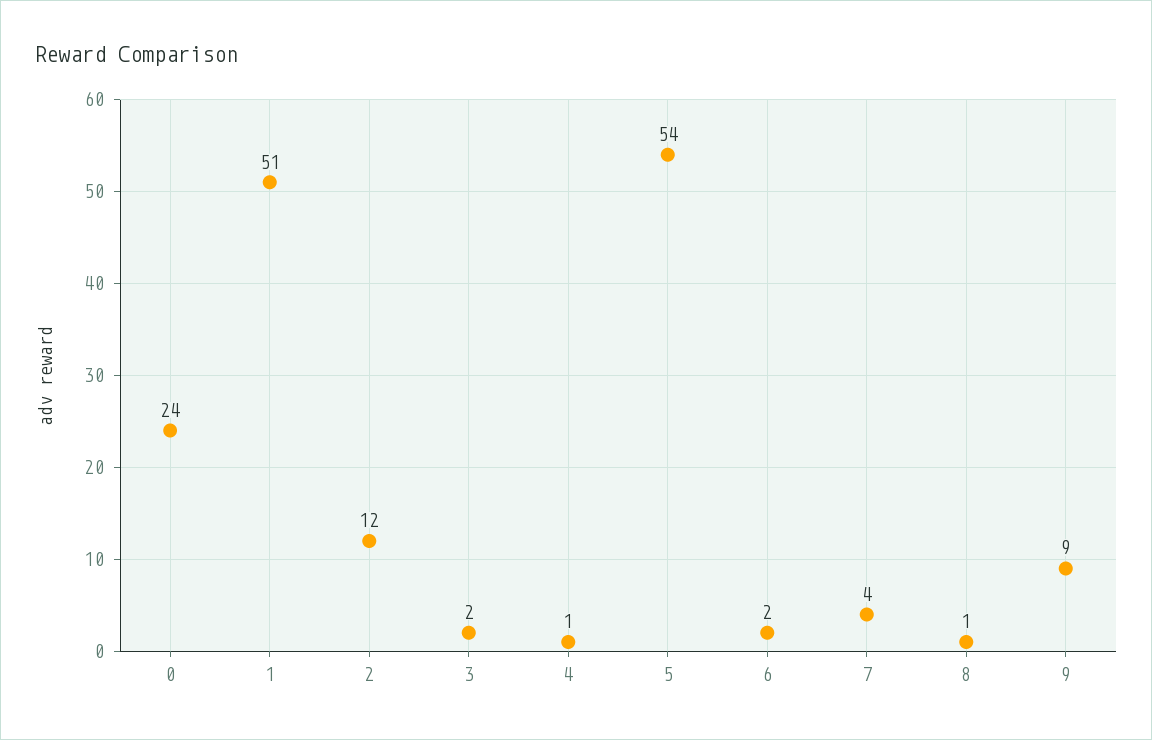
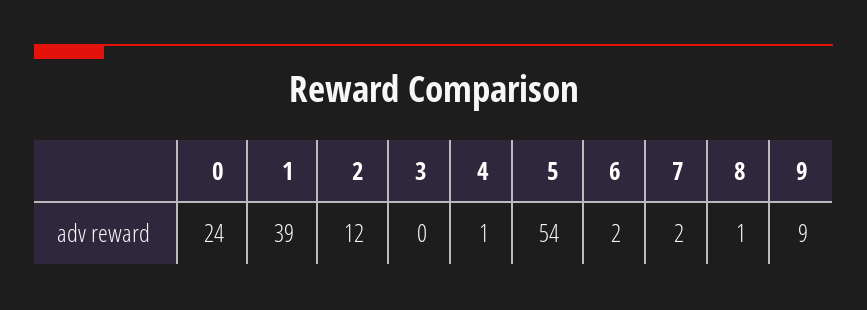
1: 51 -> 39
3: 2 -> 0
7: 4 -> 2

